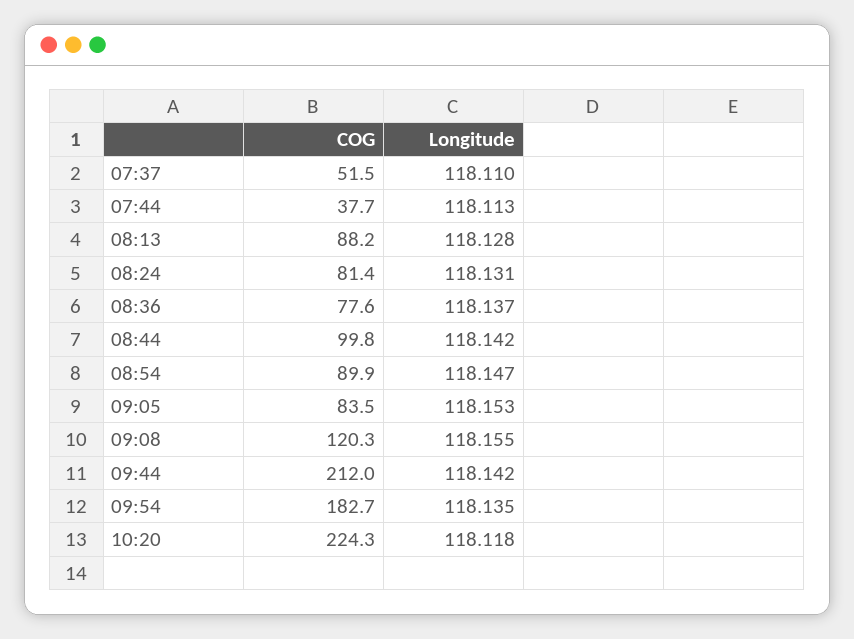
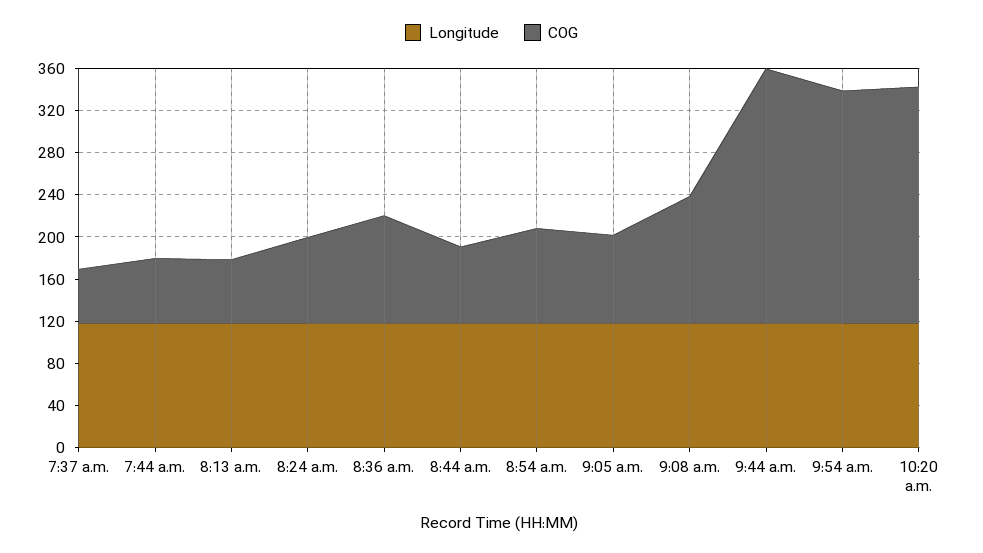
COG, 07:44: 37.7 -> 60
COG, 08:13: 88.2 -> 60
COG, 08:36: 77.6 -> 100
COG, 08:44: 99.8 -> 70
COG, 09:44: 212 -> 240
COG, 09:54: 182.7 -> 220

